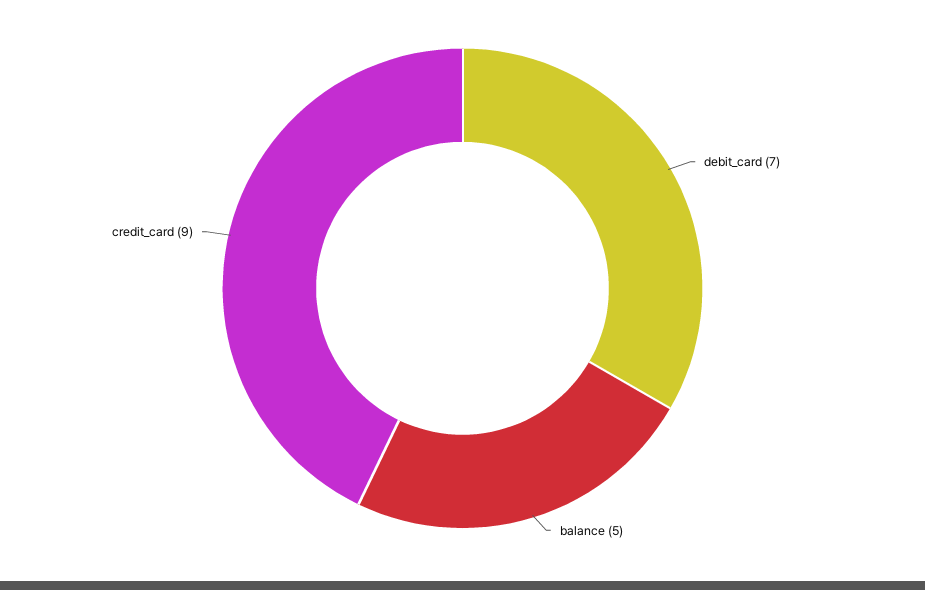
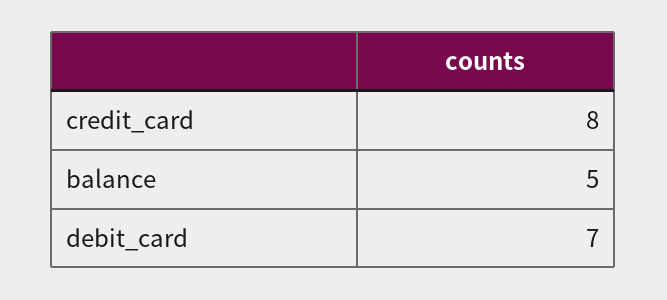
credit_card: 9 -> 8

